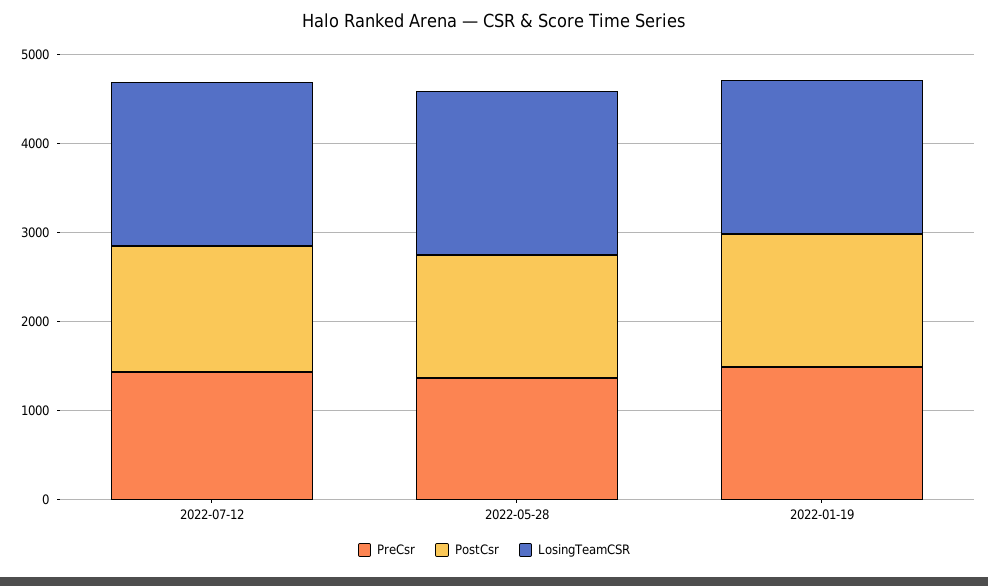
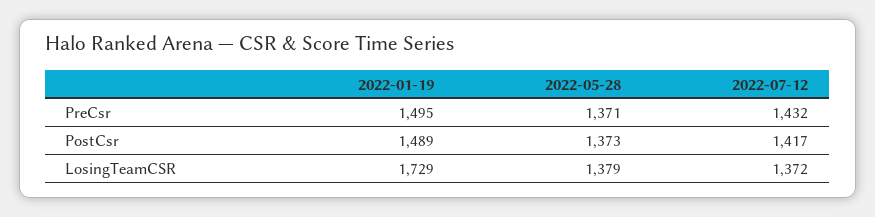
LosingTeamCSR, 2022-07-12: 1800 -> 1372
LosingTeamCSR, 2022-05-28: 1800 -> 1379

